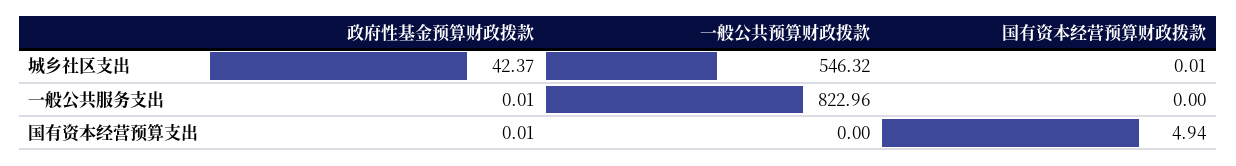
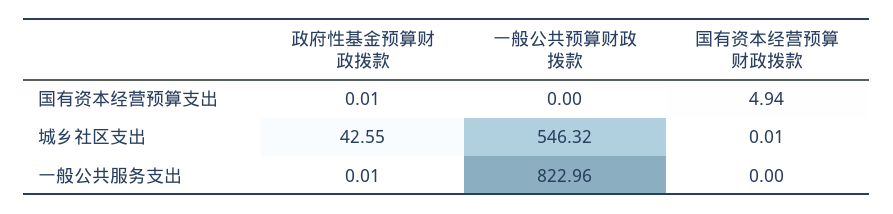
政府性基金预算财政拨款, 城乡社区支出: 42.37 -> 42.55

